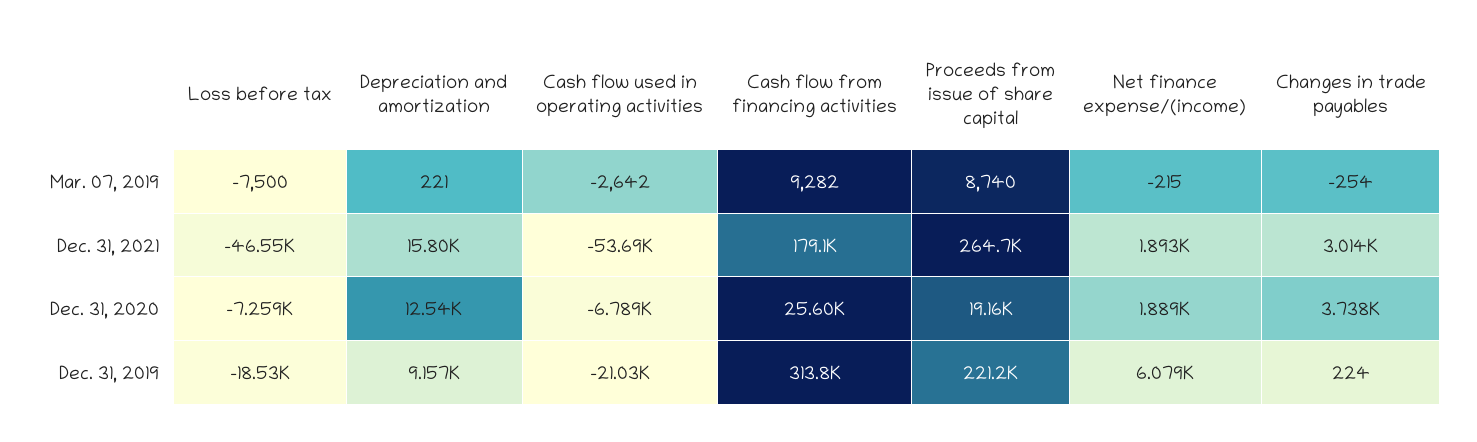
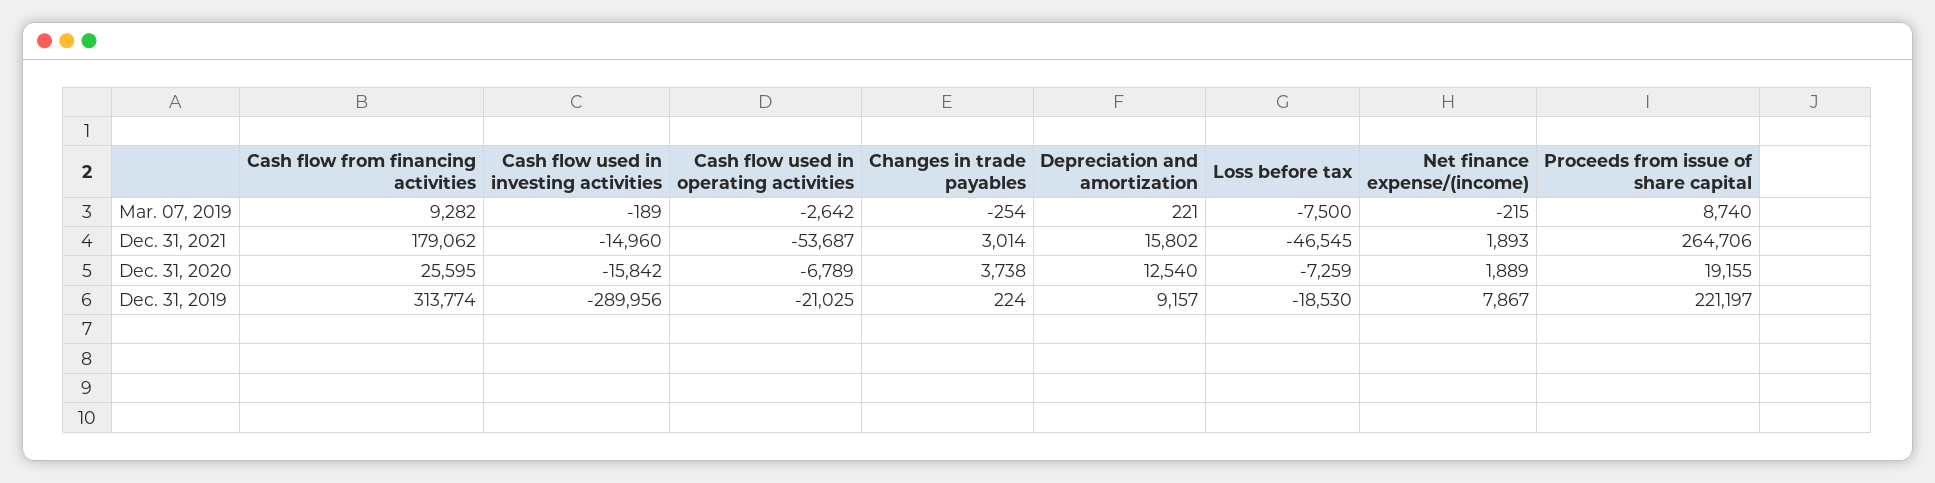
Net finance expense/(income), Dec. 31, 2019: 6079 -> 7867
Cash flow used in investing activities, Mar. 07, 2019: none -> -189
Cash flow used in investing activities, Dec. 31, 2021: none -> -14960
Cash flow used in investing activities, Dec. 31, 2020: none -> -15842
Cash flow used in investing activities, Dec. 31, 2019: none -> -289956

